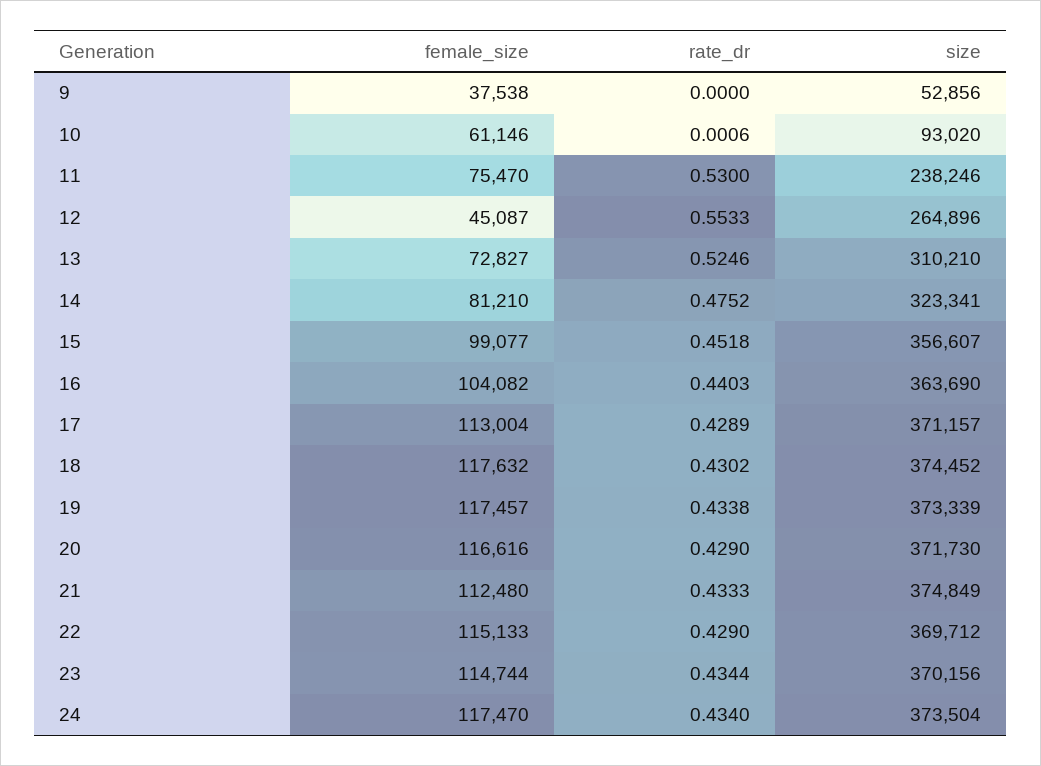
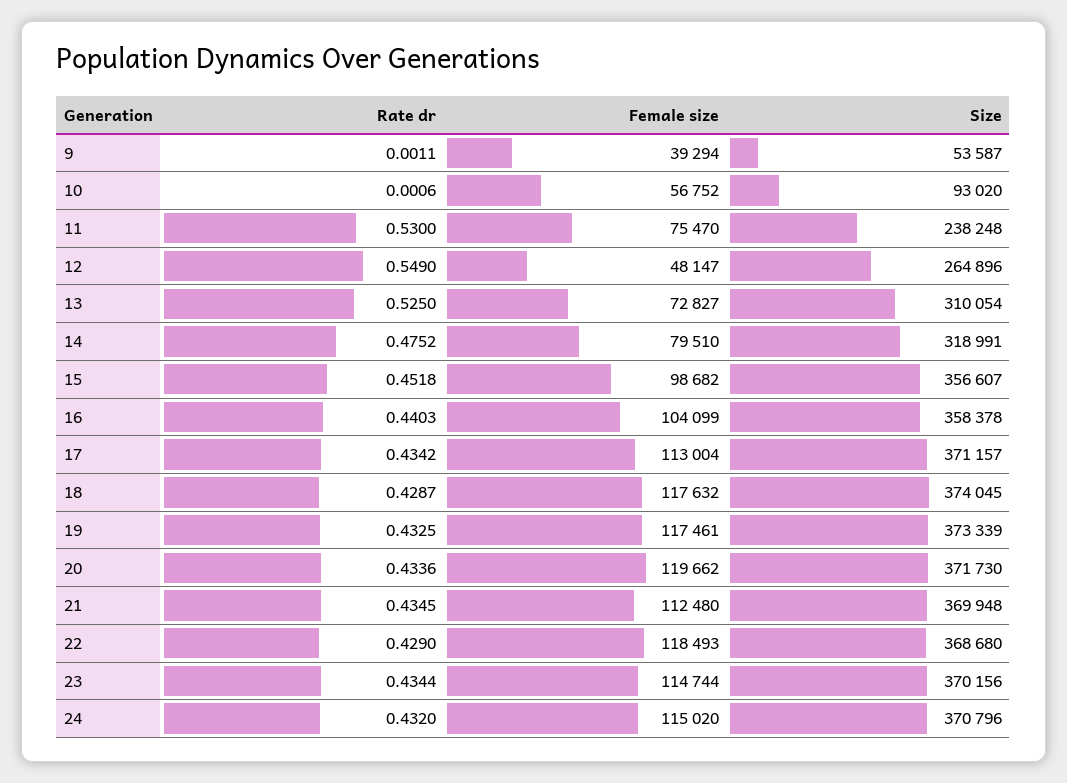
female_size, 9: 37538 -> 39294
rate_dr, 9: 0 -> 0.0011
size, 9: 52856 -> 53587
female_size, 10: 61146 -> 56752
size, 11: 238246 -> 238248
female_size, 12: 45087 -> 48147
rate_dr, 12: 0.5533 -> 0.549
rate_dr, 13: 0.5246 -> 0.525
size, 13: 310210 -> 310054
female_size, 14: 81210 -> 79510
size, 14: 323341 -> 318991
female_size, 15: 99077 -> 98682
female_size, 16: 104082 -> 104099
size, 16: 363690 -> 358378
rate_dr, 17: 0.4289 -> 0.4342
rate_dr, 18: 0.4302 -> 0.4287
size, 18: 374452 -> 374045
female_size, 19: 117457 -> 117461
rate_dr, 19: 0.4338 -> 0.4325
female_size, 20: 116616 -> 119662
rate_dr, 20: 0.429 -> 0.4336
rate_dr, 21: 0.4333 -> 0.4345
size, 21: 374849 -> 369948
female_size, 22: 115133 -> 118493
size, 22: 369712 -> 368680
female_size, 24: 117470 -> 115020
rate_dr, 24: 0.434 -> 0.432
size, 24: 373504 -> 370796

